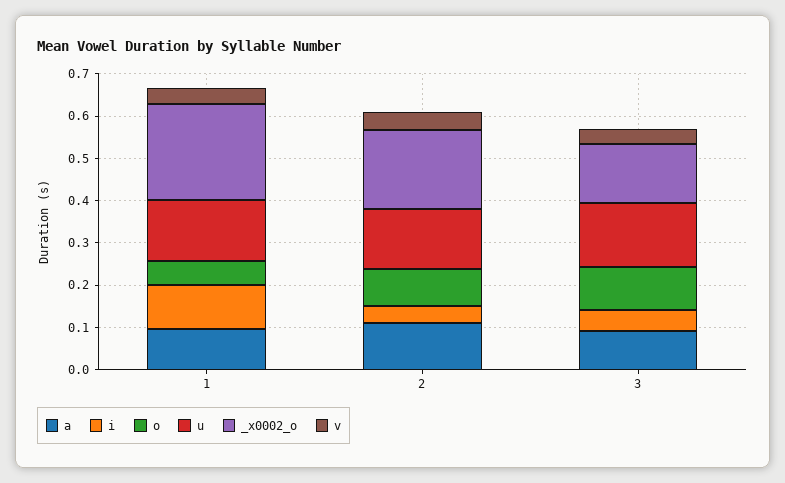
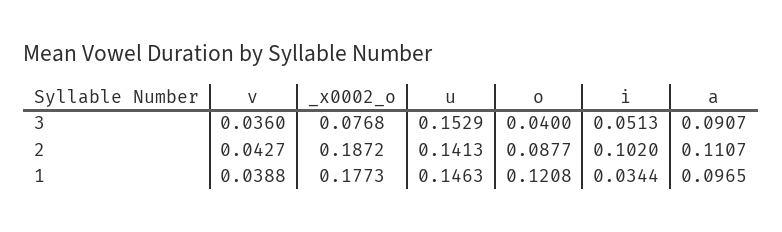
i, 1: 0.1 -> 0.0344
o, 1: 0.06 -> 0.1208
_x0002_o, 1: 0.22 -> 0.1773
i, 2: 0.04 -> 0.102
o, 3: 0.1 -> 0.04
_x0002_o, 3: 0.14 -> 0.0768

